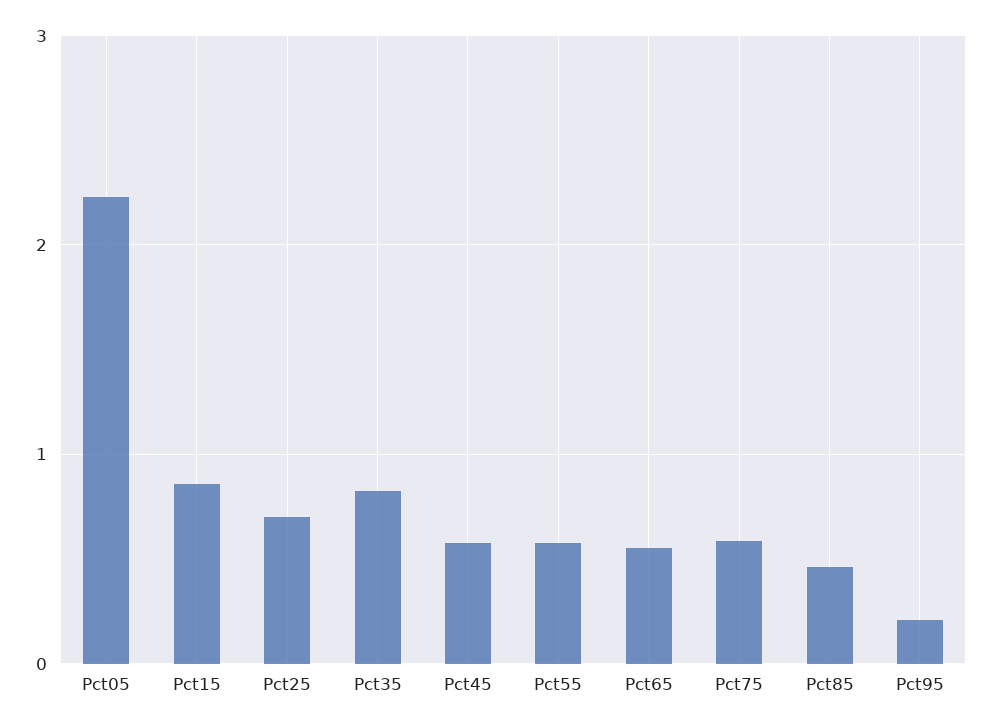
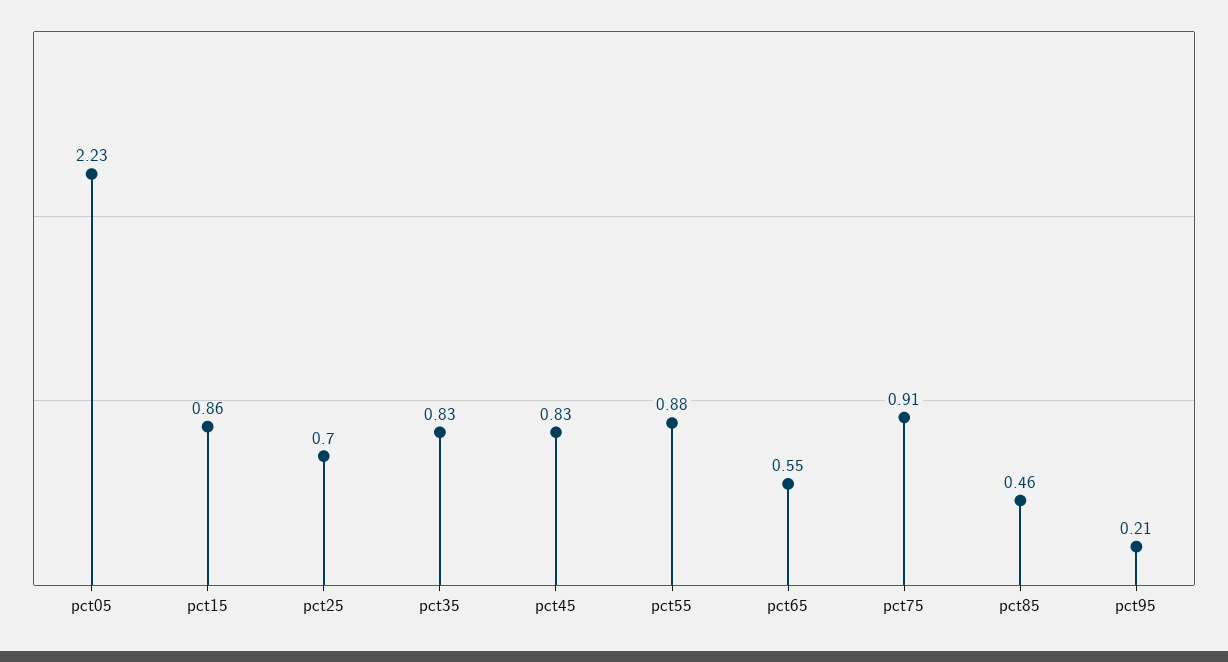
Pct45: 0.6 -> 0.83
Pct55: 0.6 -> 0.88
Pct75: 0.6 -> 0.91

